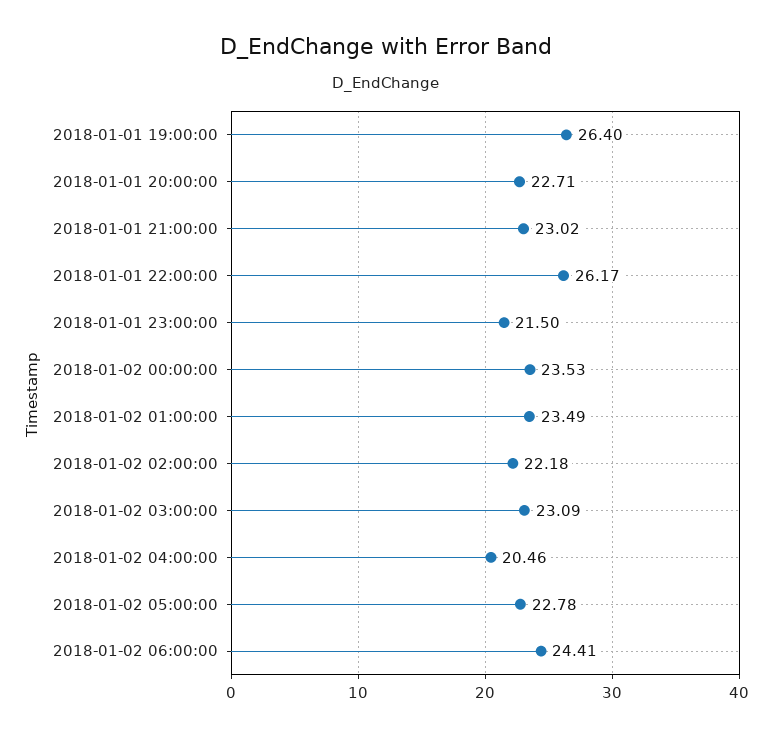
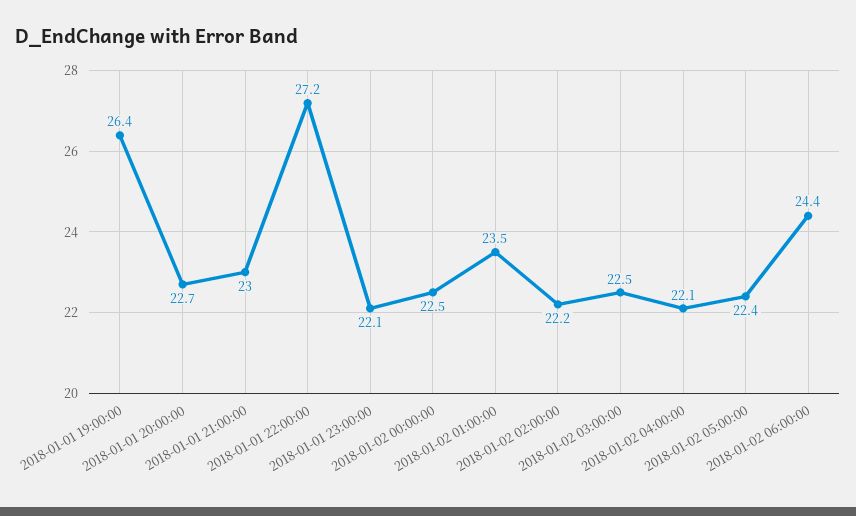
2018-01-01 22:00:00: 26.17 -> 27.2
2018-01-01 23:00:00: 21.5 -> 22.1
2018-01-02 00:00:00: 23.53 -> 22.5
2018-01-02 03:00:00: 23.09 -> 22.5
2018-01-02 04:00:00: 20.46 -> 22.1
2018-01-02 05:00:00: 22.78 -> 22.4

